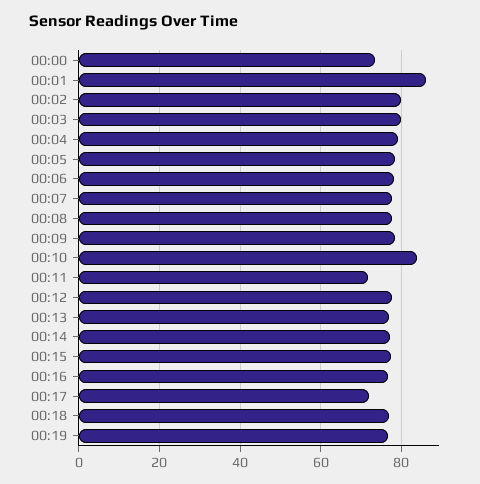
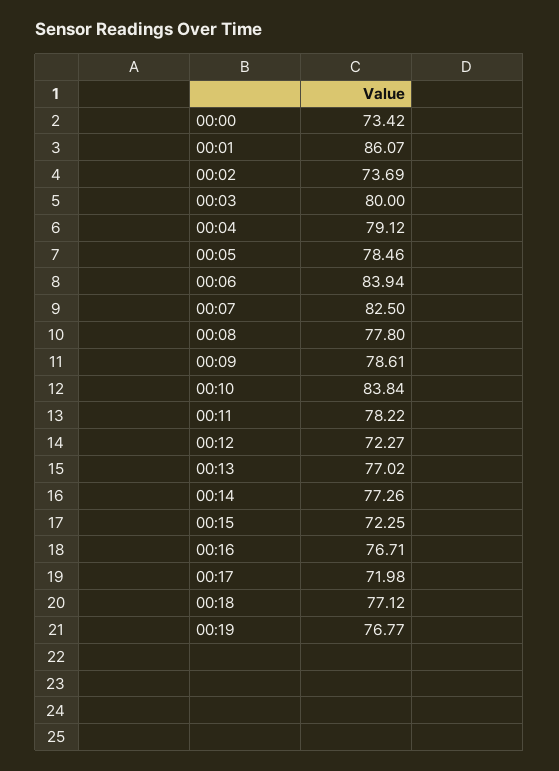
00:02: 80 -> 73.69
00:06: 78 -> 83.94
00:07: 78 -> 82.5
00:11: 72 -> 78.22
00:12: 78 -> 72.27
00:15: 78 -> 72.25

